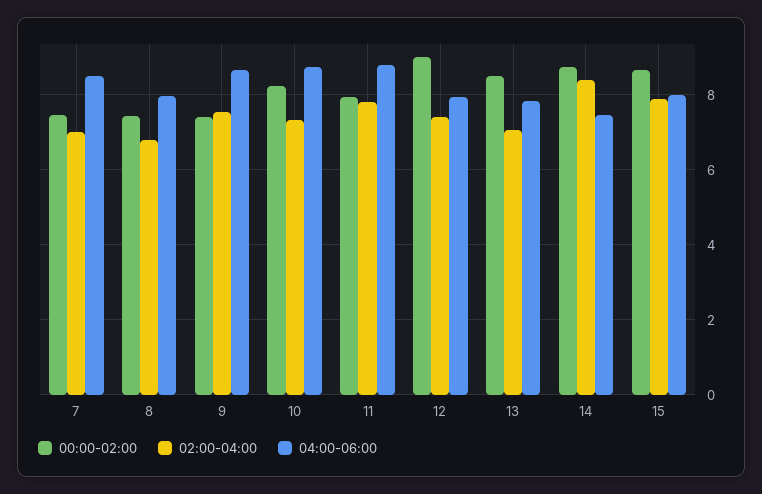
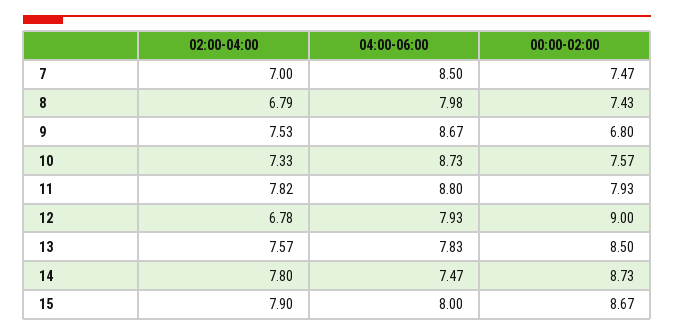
00:00-02:00, 9: 7.4 -> 6.8
00:00-02:00, 10: 8.2 -> 7.57
02:00-04:00, 12: 7.4 -> 6.78
02:00-04:00, 13: 7 -> 7.57
02:00-04:00, 14: 8.4 -> 7.8

